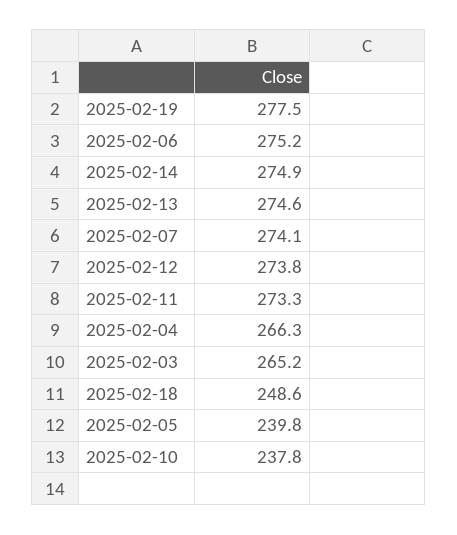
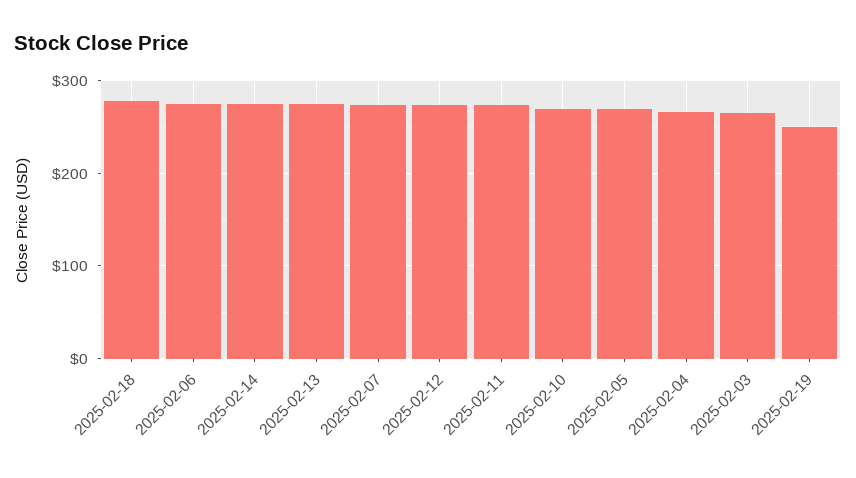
2025-02-19: 277.5 -> 250
2025-02-18: 248.6 -> 280
2025-02-05: 239.8 -> 270
2025-02-10: 237.8 -> 270

